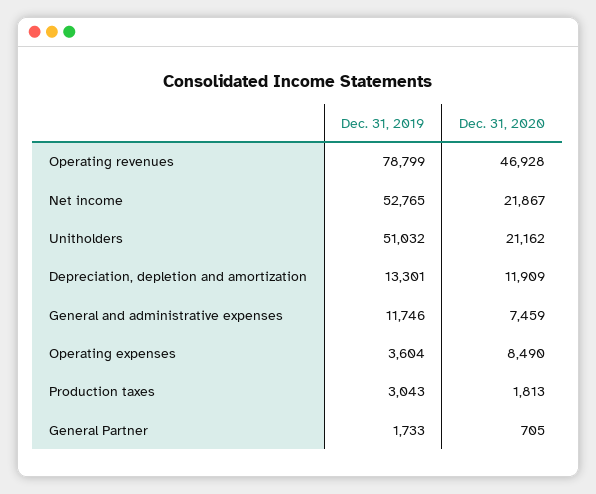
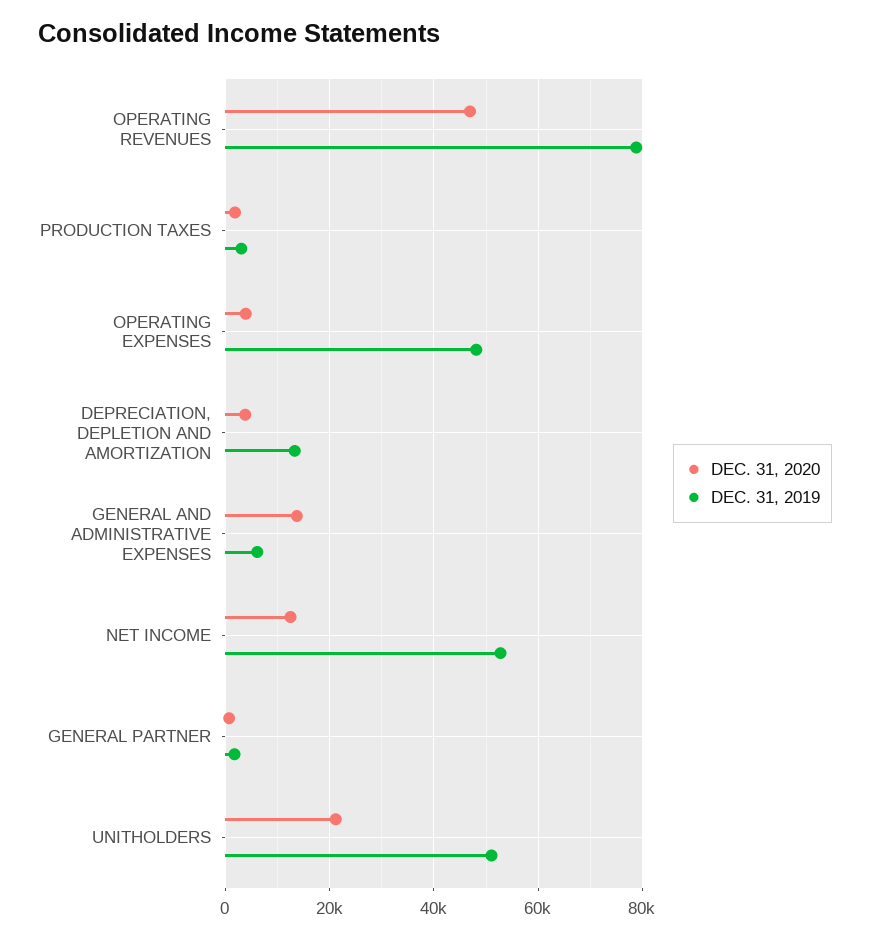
Dec. 31, 2020, Net income: 21867 -> 12000
Dec. 31, 2020, Depreciation, depletion and amortization: 11909 -> 4000
Dec. 31, 2019, General and administrative expenses: 11746 -> 6000
Dec. 31, 2020, General and administrative expenses: 7459 -> 14000
Dec. 31, 2019, Operating expenses: 3604 -> 48000
Dec. 31, 2020, Operating expenses: 8490 -> 4000

